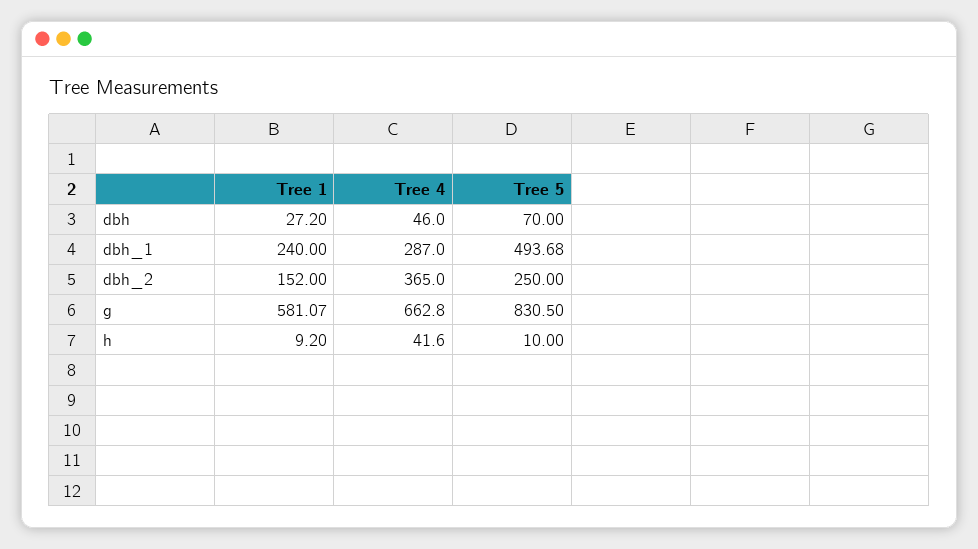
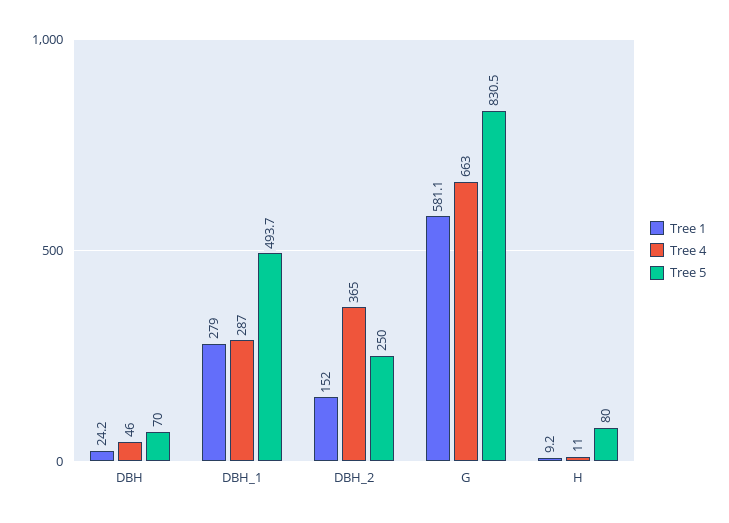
Tree 1, dbh: 27.2 -> 24.2
Tree 1, dbh_1: 240 -> 279
Tree 4, h: 41.6 -> 11
Tree 5, h: 10 -> 80

